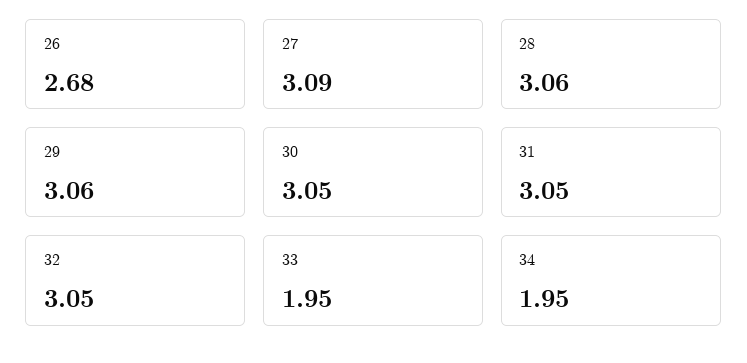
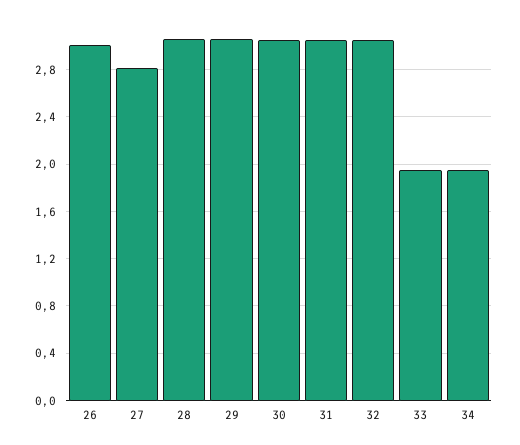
26: 2.68 -> 3
27: 3.09 -> 2.8

